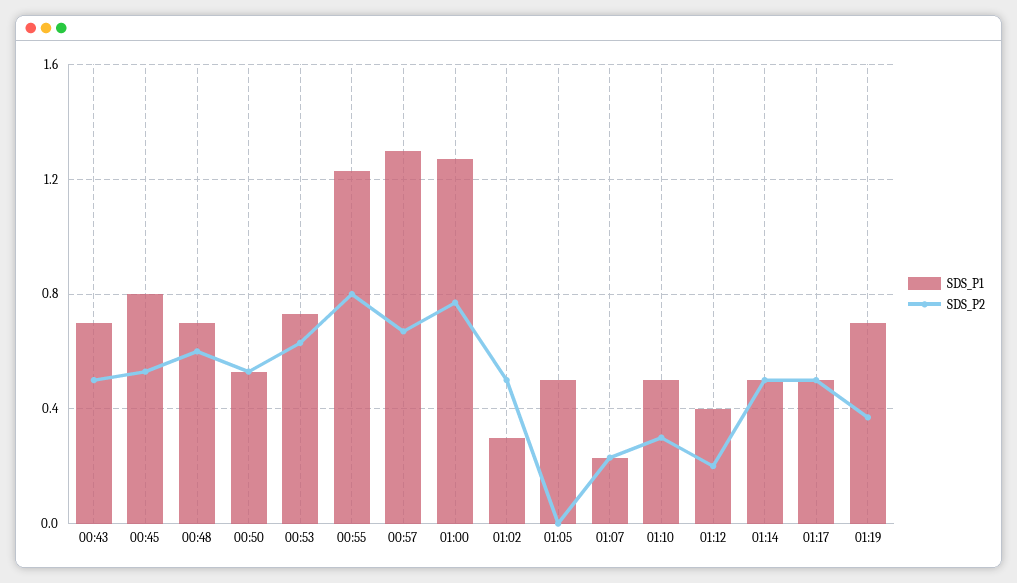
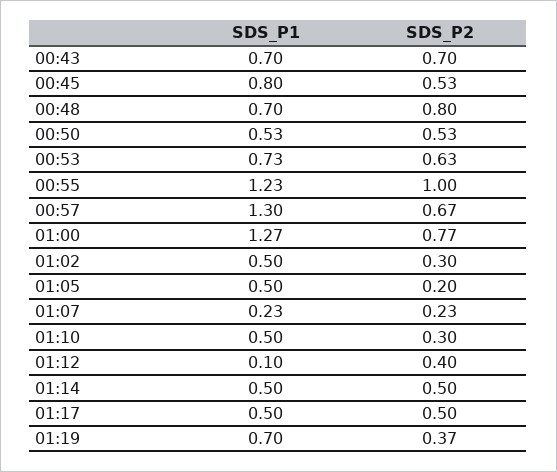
SDS_P2, 00:43: 0.5 -> 0.7
SDS_P2, 00:48: 0.6 -> 0.8
SDS_P2, 00:55: 0.8 -> 1
SDS_P1, 01:02: 0.3 -> 0.5
SDS_P2, 01:02: 0.5 -> 0.3
SDS_P2, 01:05: 0 -> 0.2
SDS_P1, 01:12: 0.4 -> 0.1
SDS_P2, 01:12: 0.2 -> 0.4

